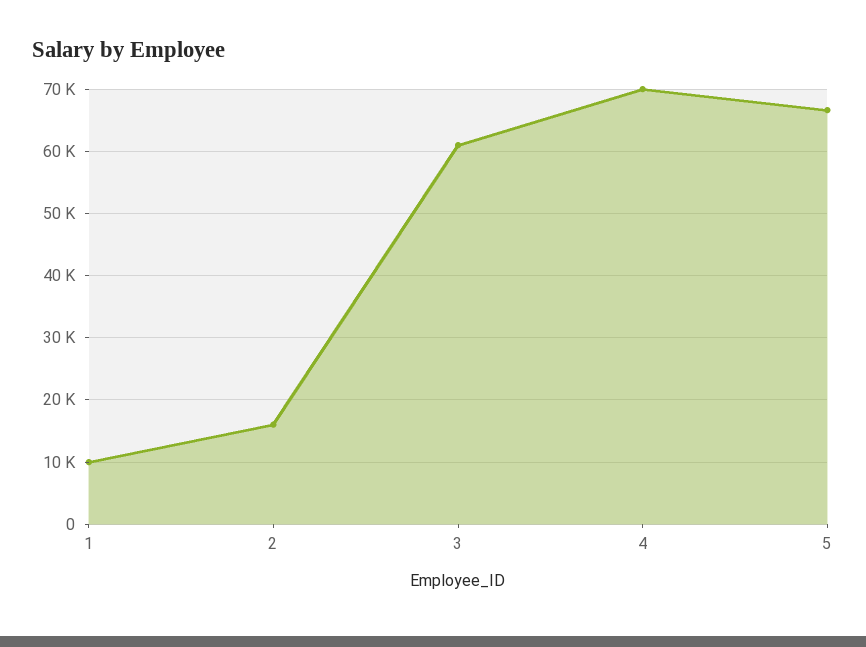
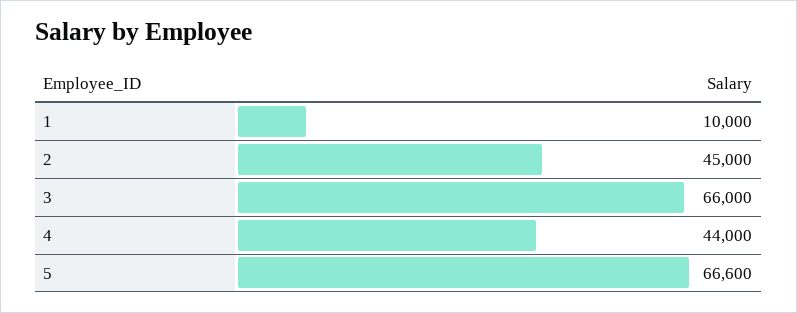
2: 16000 -> 45000
3: 61000 -> 66000
4: 70000 -> 44000

